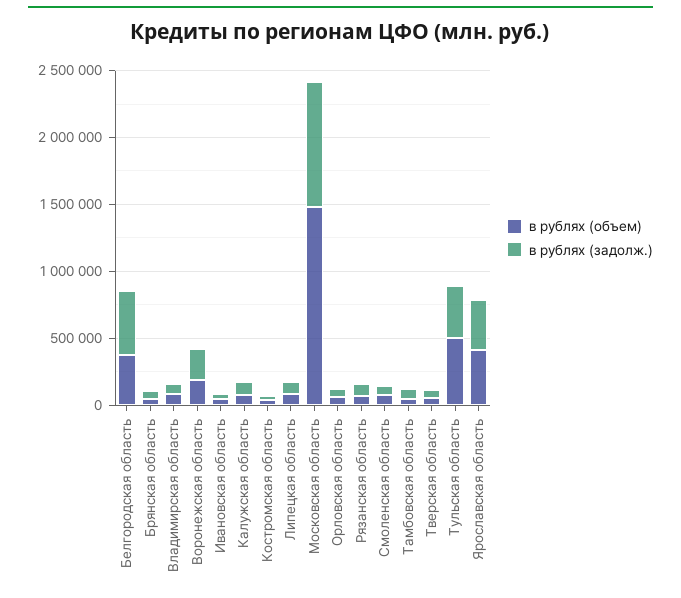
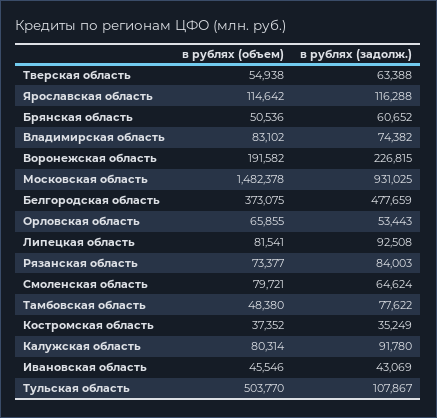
в рублях (задолж.), Тульская область: 400000 -> 107867
в рублях (объем), Ярославская область: 400000 -> 114642
в рублях (задолж.), Ярославская область: 400000 -> 116288

